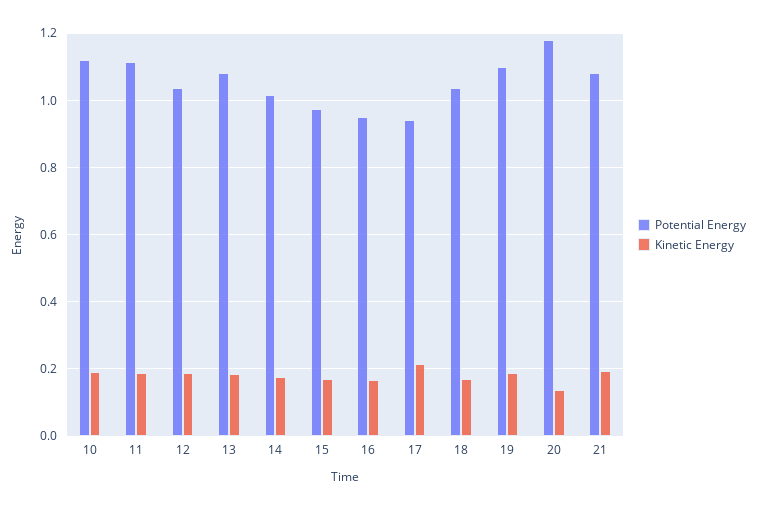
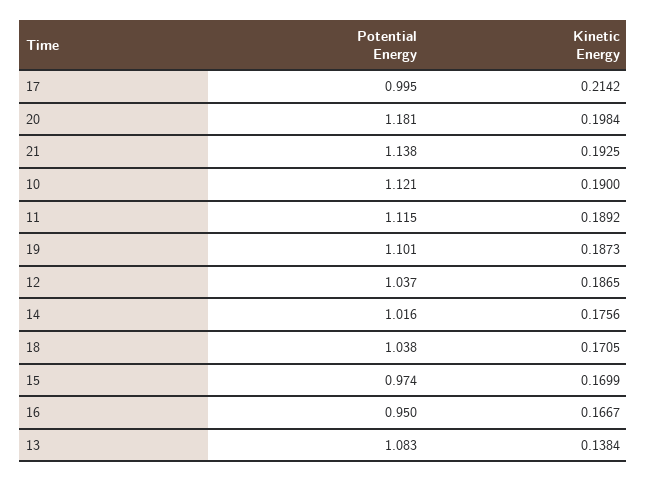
Kinetic Energy, 13: 0.18 -> 0.1384
Potential Energy, 17: 0.94 -> 0.995
Kinetic Energy, 20: 0.14 -> 0.1984
Potential Energy, 21: 1.08 -> 1.138

